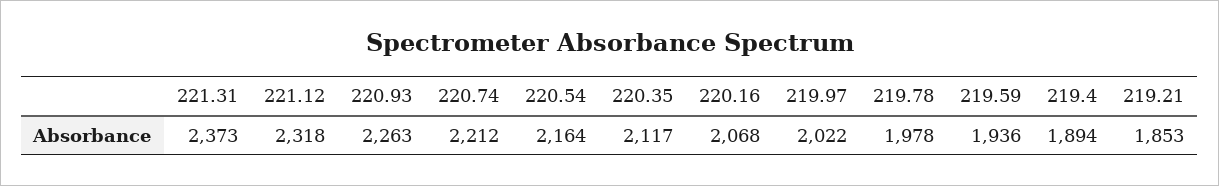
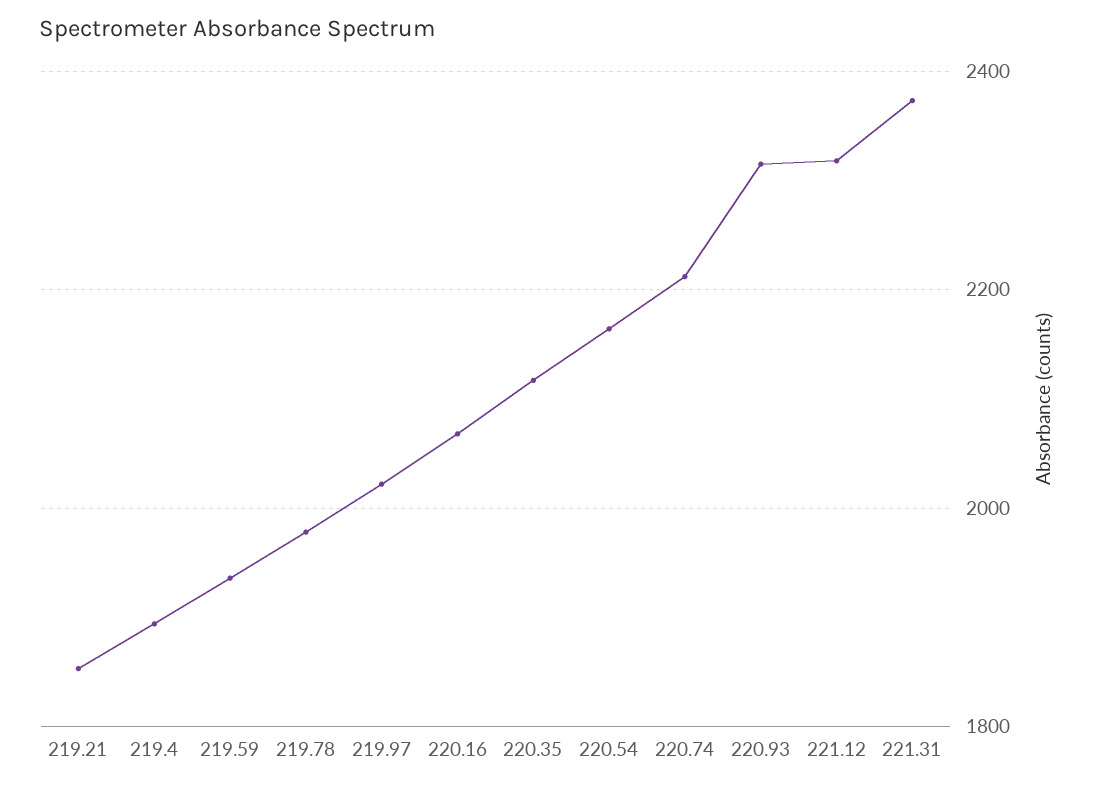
220.93: 2263 -> 2320

